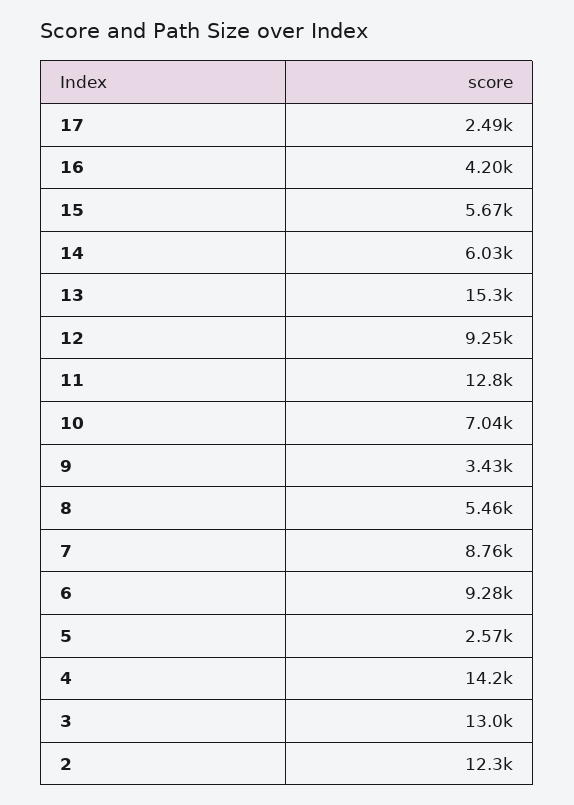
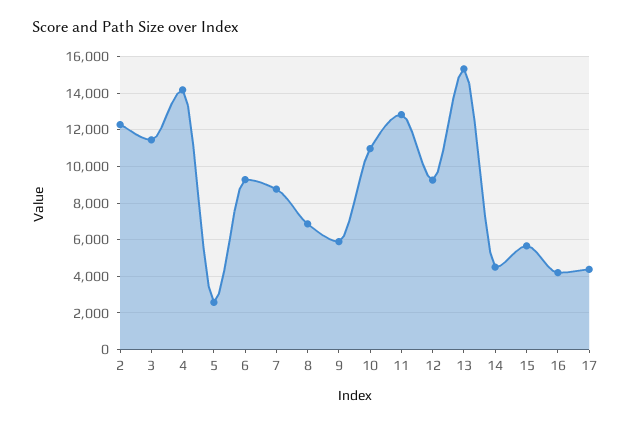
17: 2490 -> 4500
14: 6030 -> 4500
10: 7040 -> 11000
9: 3430 -> 6000
8: 5460 -> 7000
3: 13000 -> 11500

